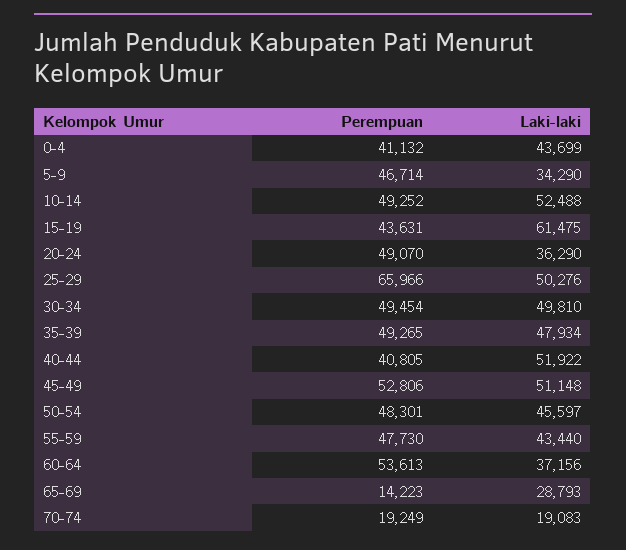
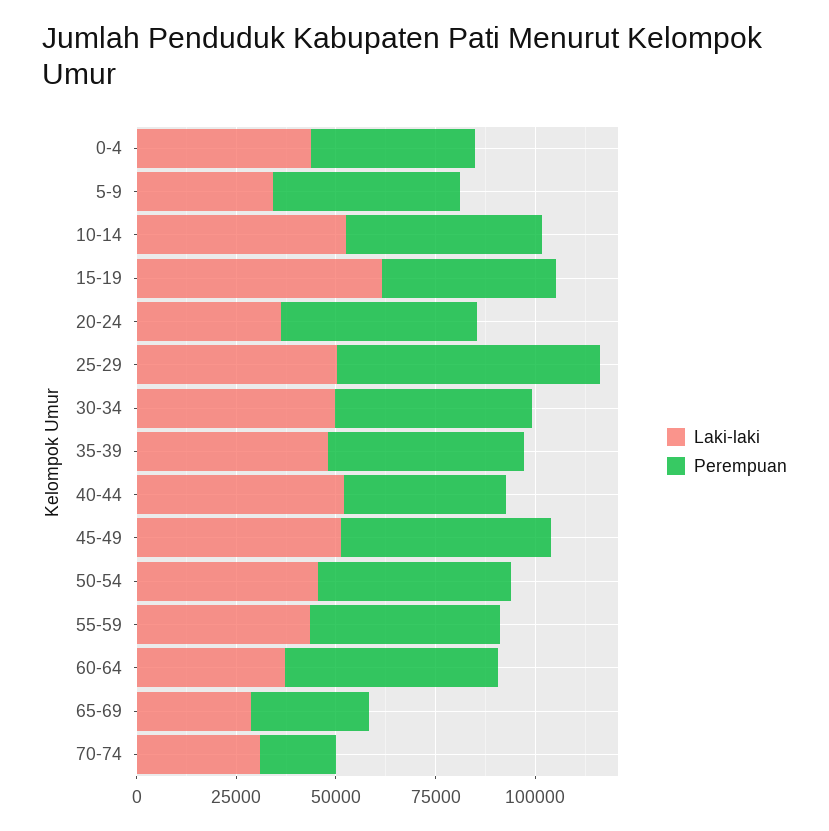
Perempuan, 65-69: 14223 -> 30000
Laki-laki, 70-74: 19083 -> 30000

